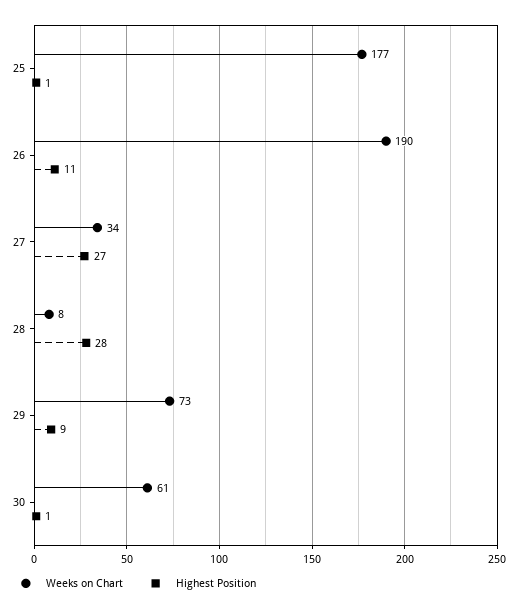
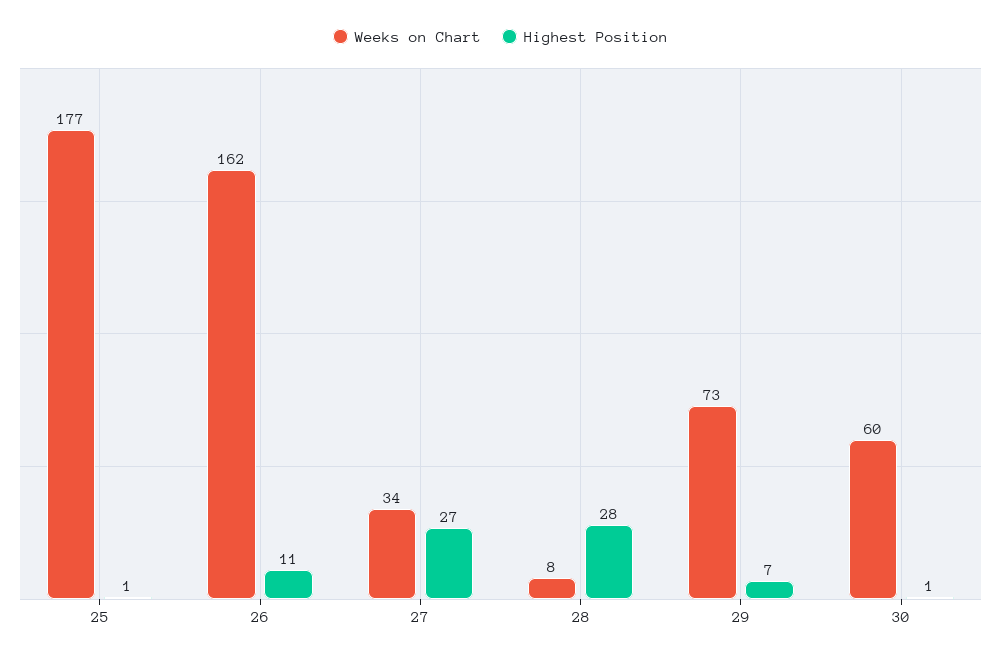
Weeks on Chart, 26: 190 -> 162
Highest Position, 29: 9 -> 7
Weeks on Chart, 30: 61 -> 60

